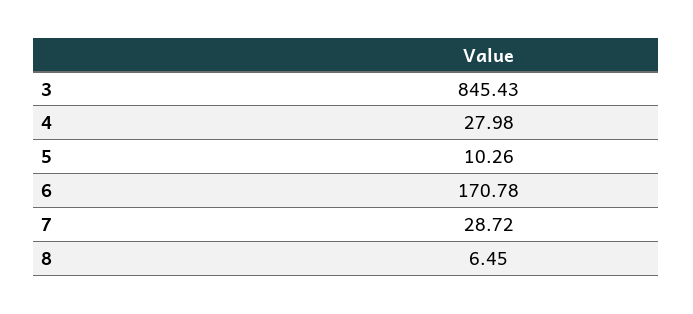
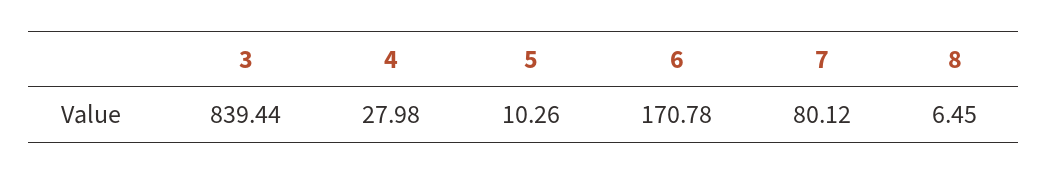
3: 845.43 -> 839.44
7: 28.72 -> 80.12

